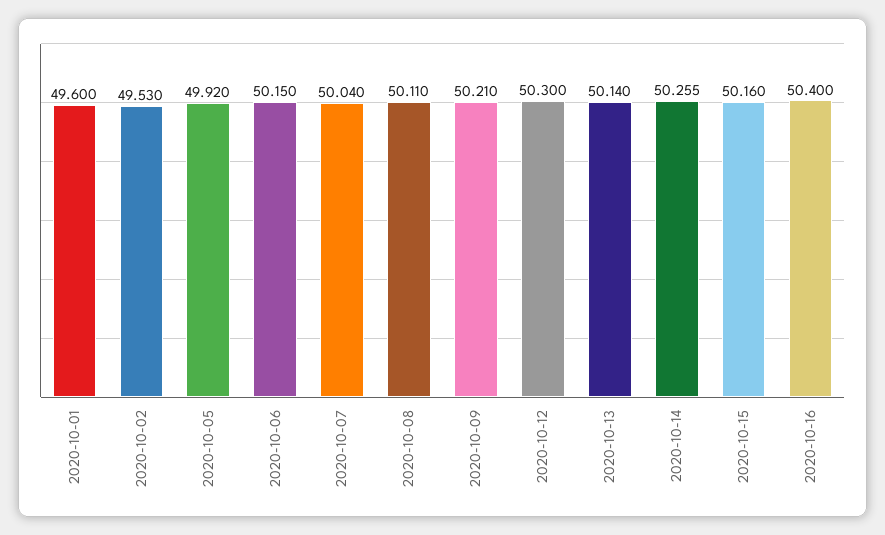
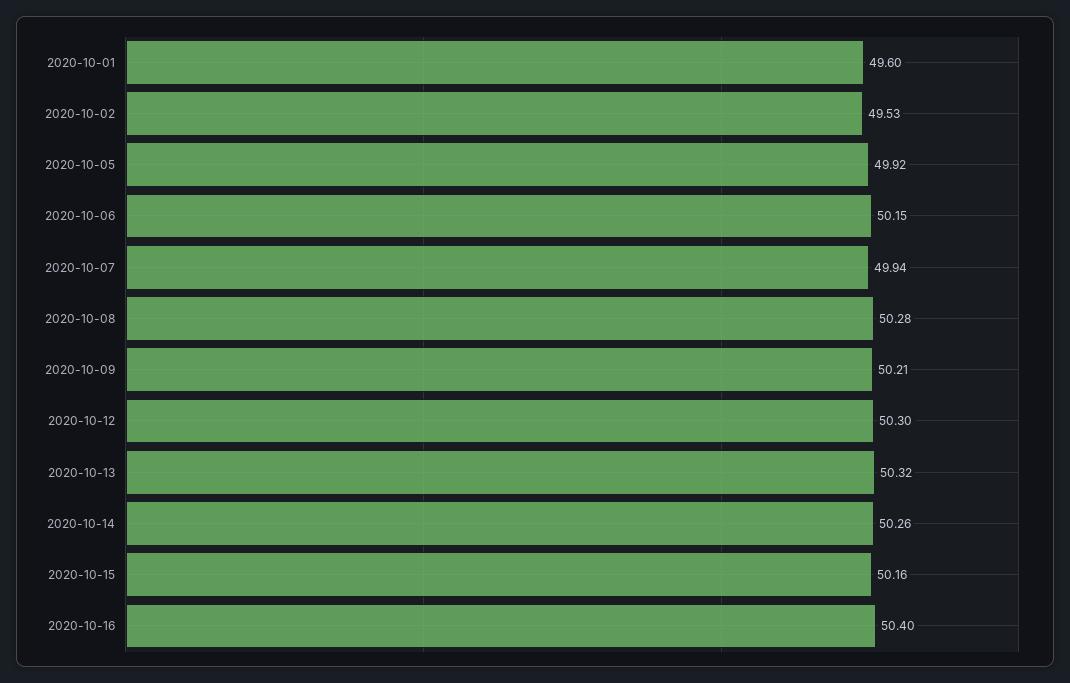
2020-10-07: 50.04 -> 49.94
2020-10-08: 50.11 -> 50.28
2020-10-13: 50.14 -> 50.32

